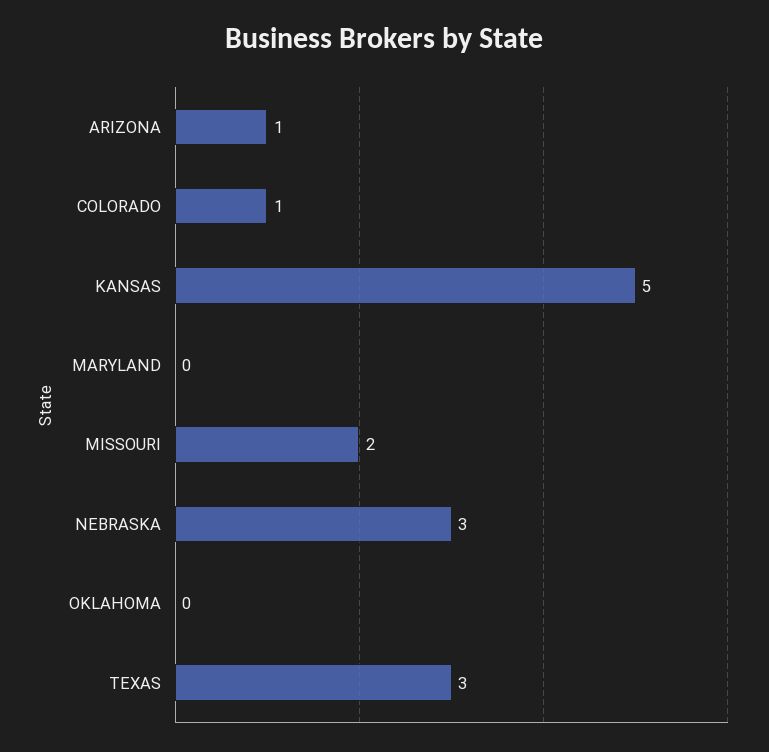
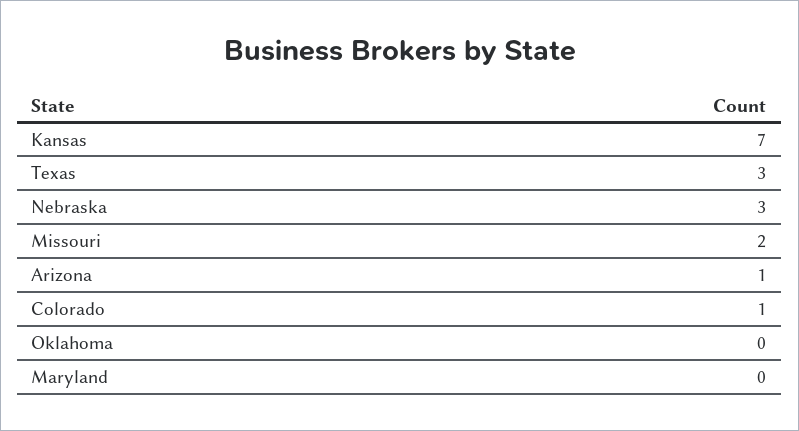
KANSAS: 5 -> 7

